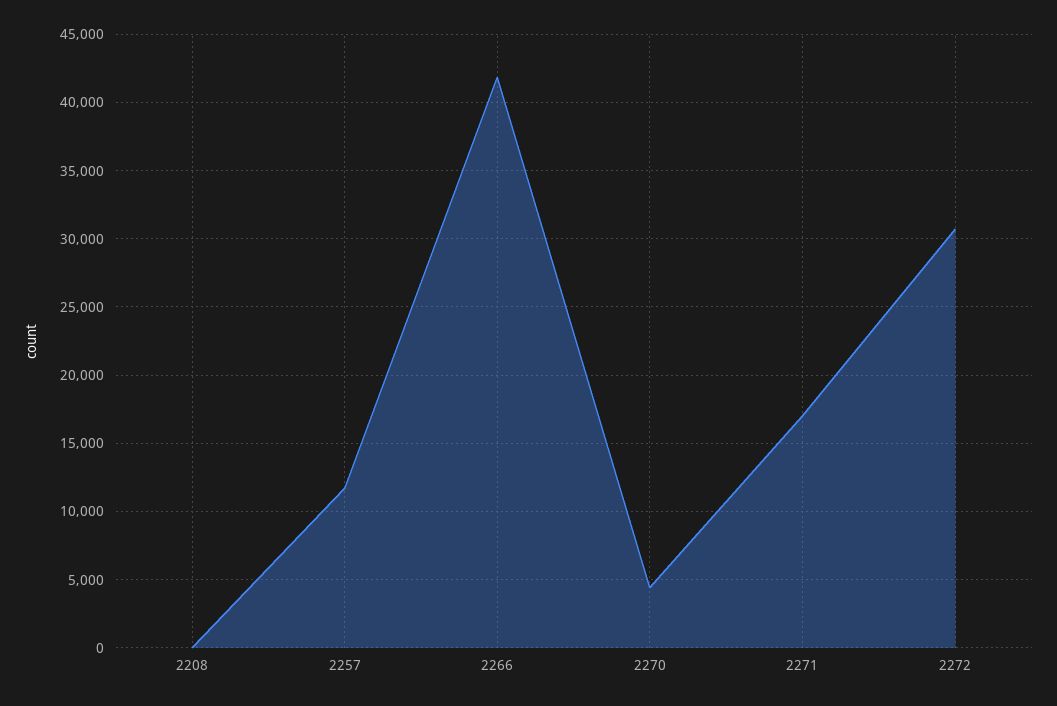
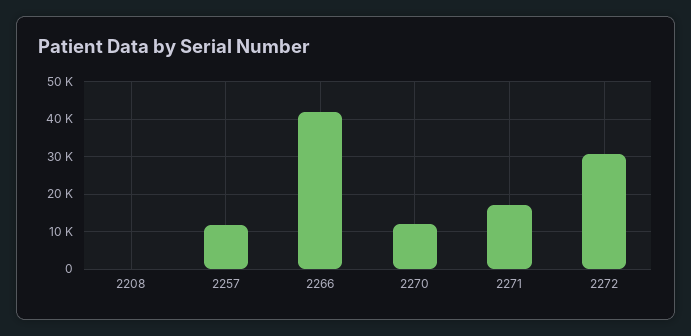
2270: 4500 -> 12000

